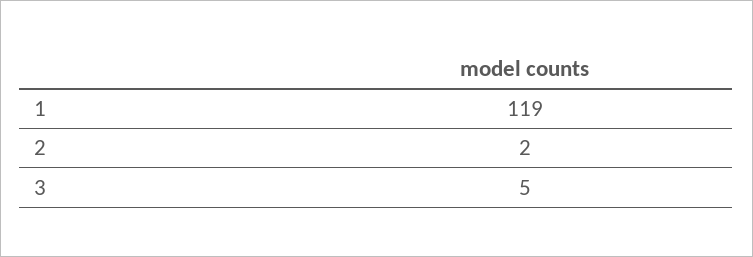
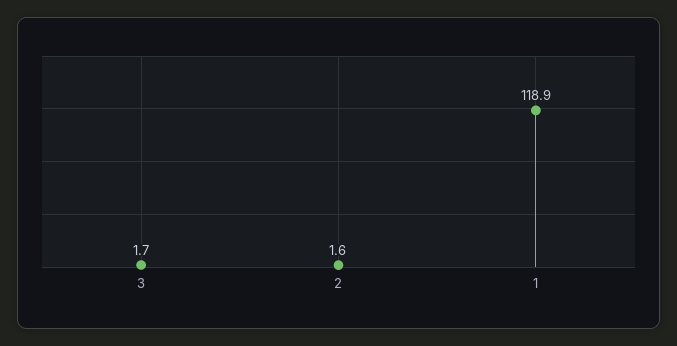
3: 5 -> 1.7

